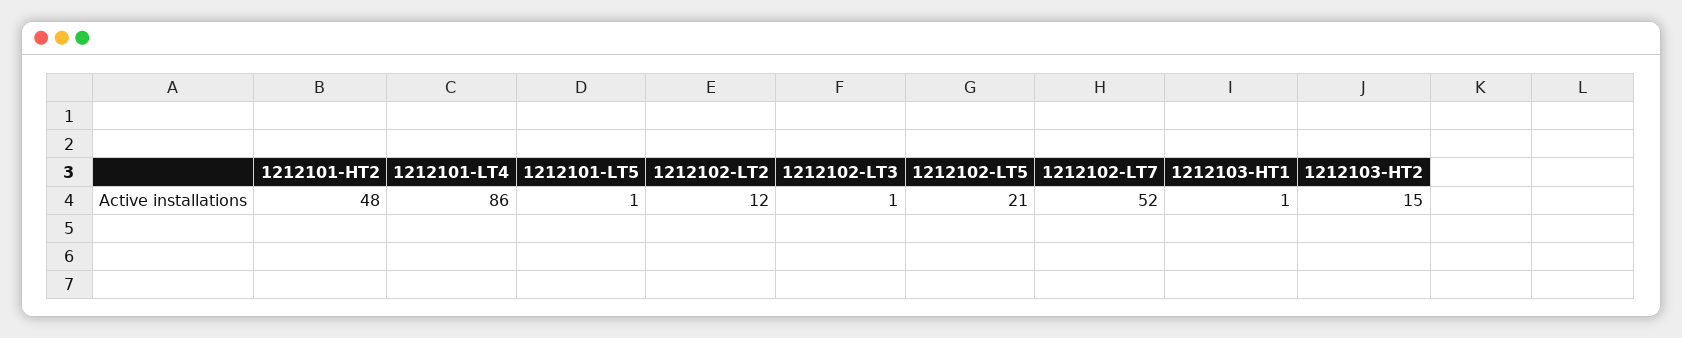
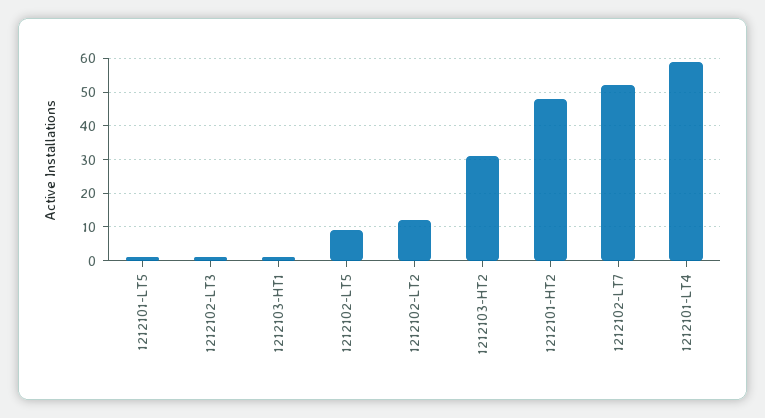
1212101-LT4: 86 -> 60
1212102-LT5: 21 -> 10
1212103-HT2: 15 -> 30

